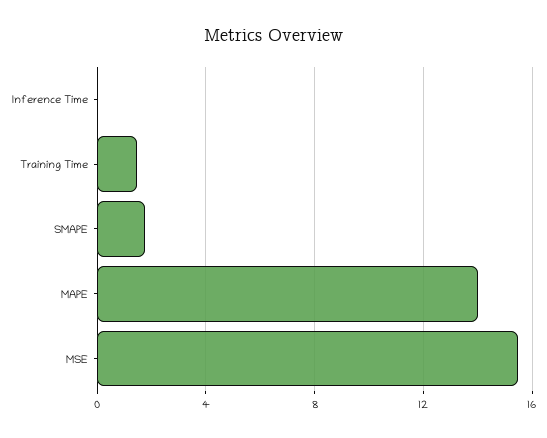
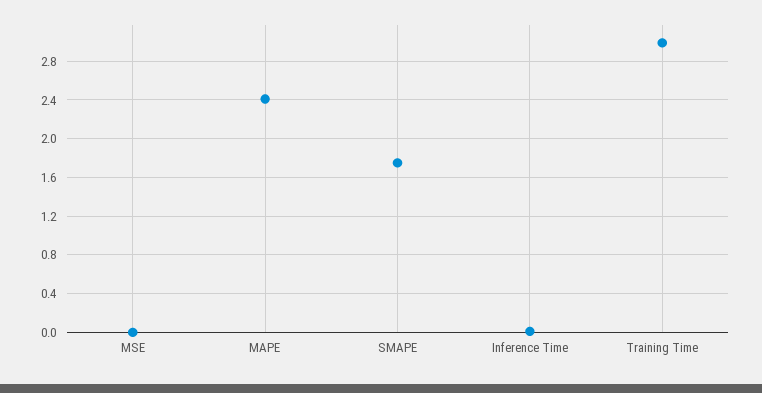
Training Time: 1.5 -> 3
MAPE: 14 -> 2.4
MSE: 15.5 -> 0

